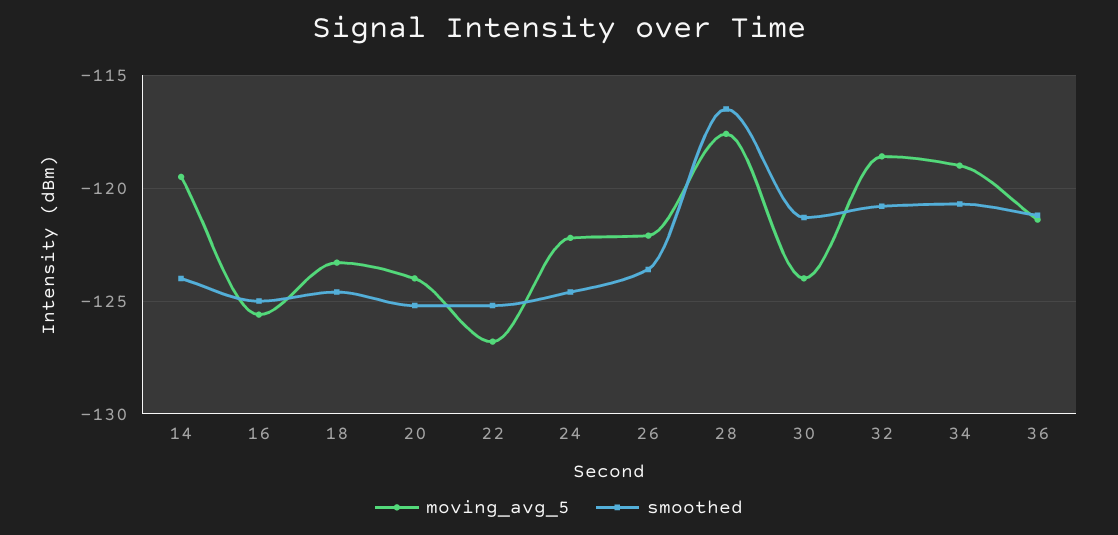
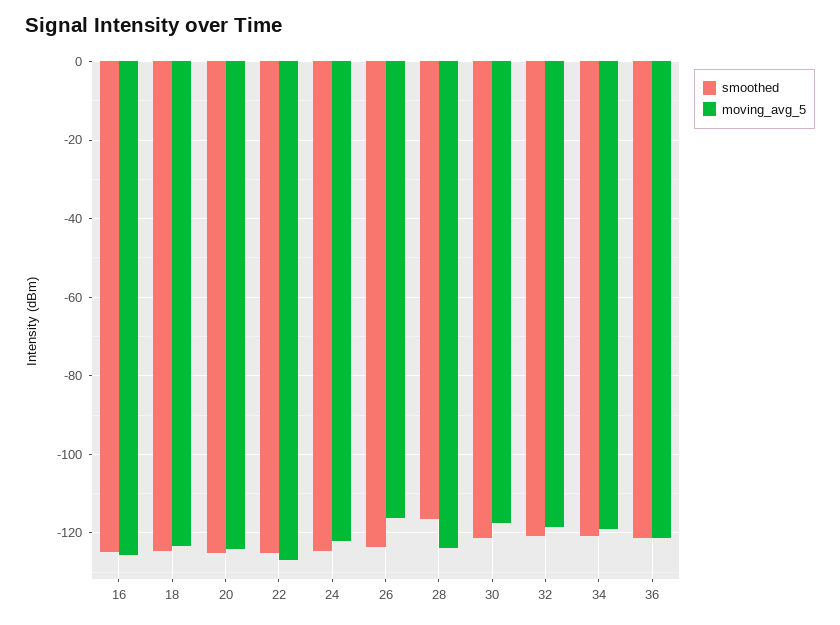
moving_avg_5, 14: -119.5 -> none
smoothed, 14: -124 -> none
moving_avg_5, 26: -122 -> -116
moving_avg_5, 28: -117.5 -> -124
moving_avg_5, 30: -124 -> -118

